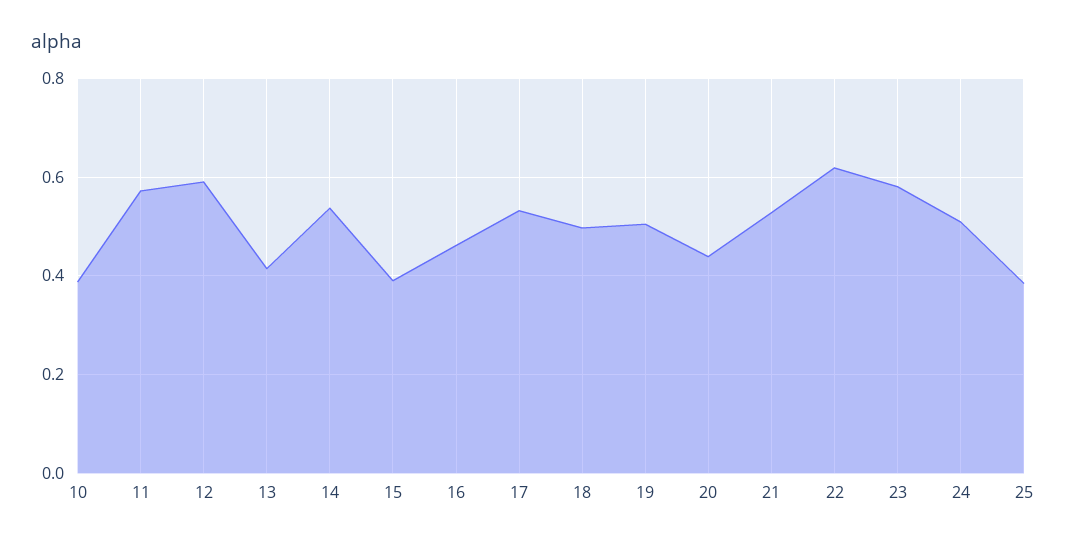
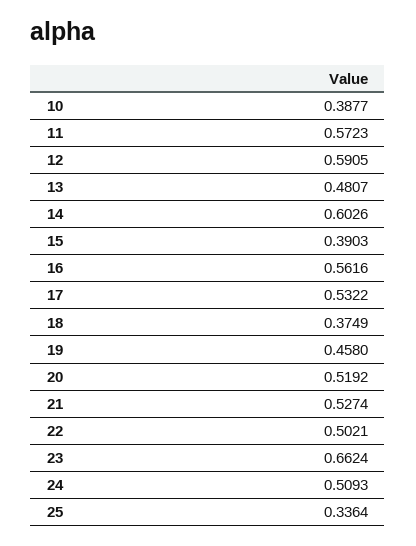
13: 0.42 -> 0.4807
14: 0.54 -> 0.6026
16: 0.46 -> 0.5616
18: 0.5 -> 0.3749
19: 0.5 -> 0.458
20: 0.44 -> 0.5192
22: 0.62 -> 0.5021
23: 0.58 -> 0.6624
25: 0.38 -> 0.3364

